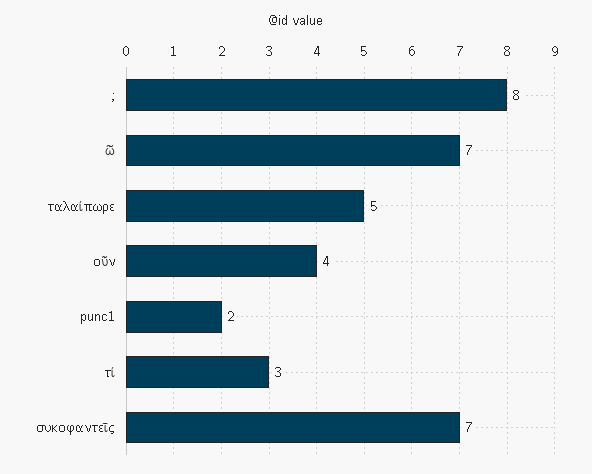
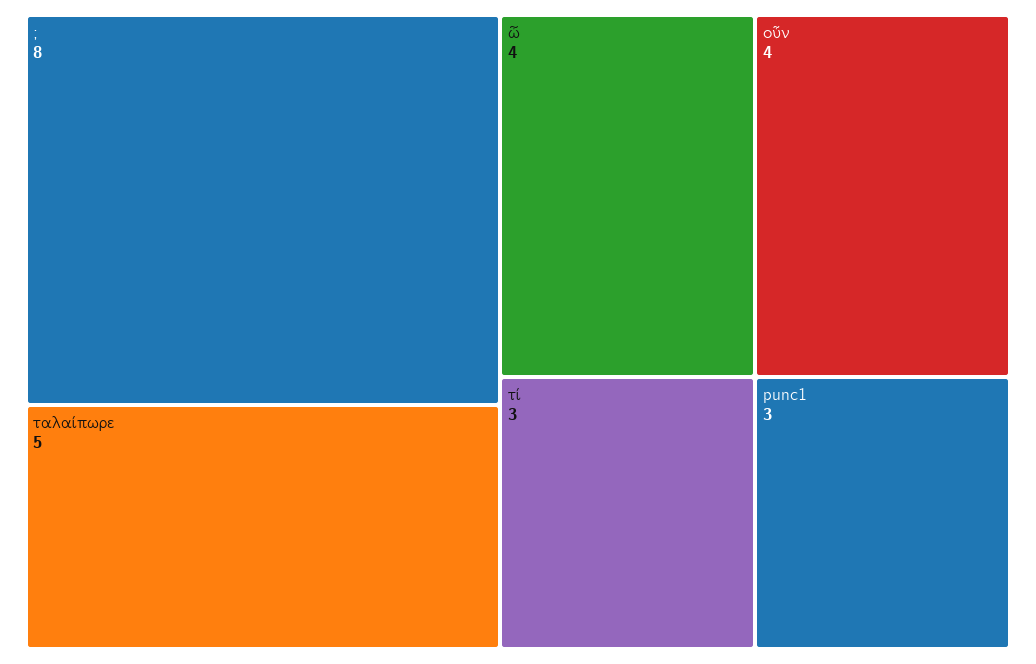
ὦ: 7 -> 4
punc1: 2 -> 3
συκοφαντεῖς: 7 -> none

